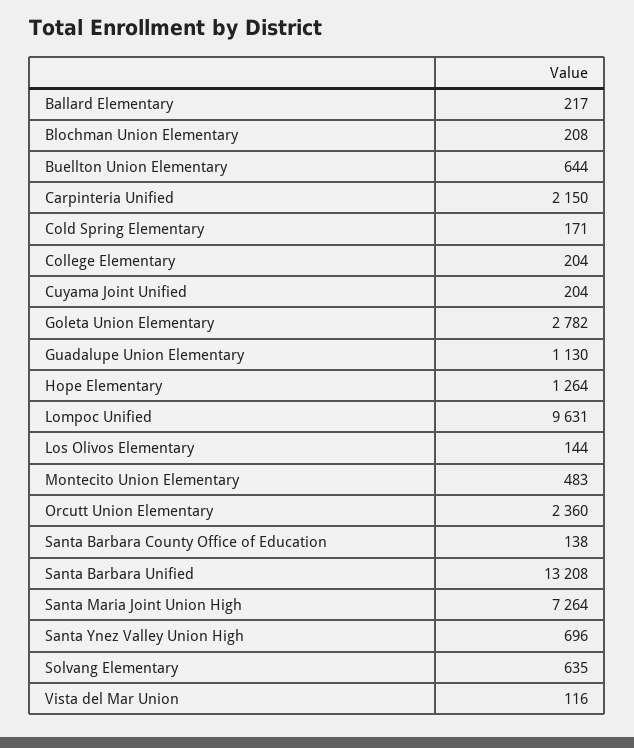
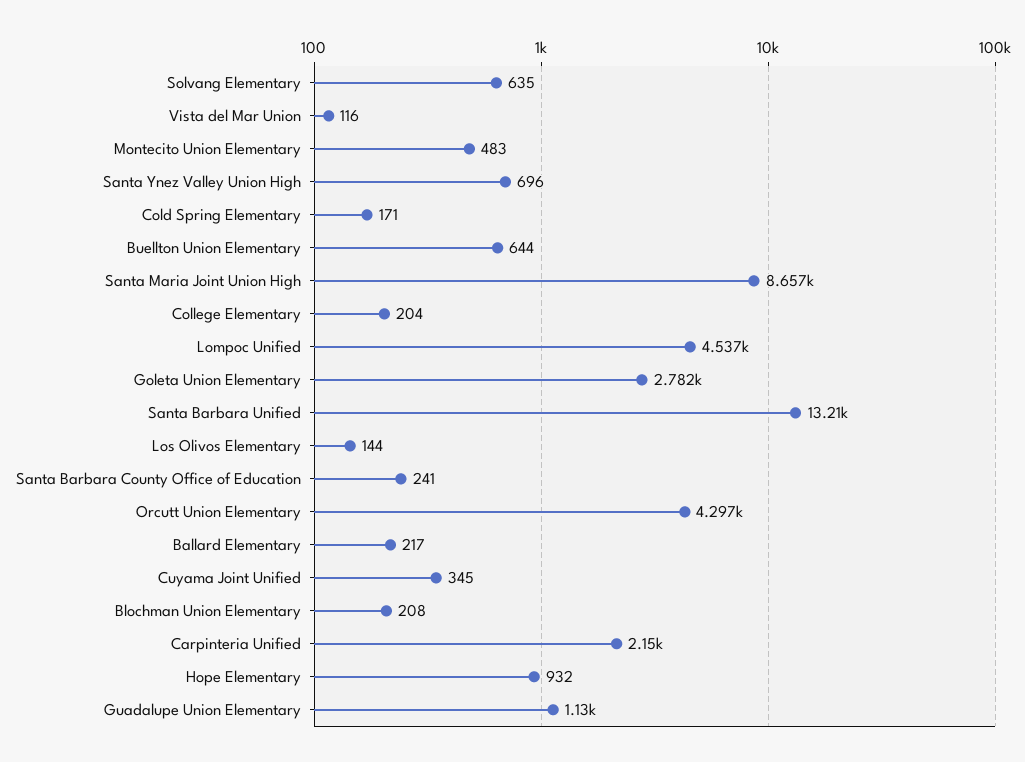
Cuyama Joint Unified: 204 -> 345
Hope Elementary: 1264 -> 932
Lompoc Unified: 9631 -> 4537
Orcutt Union Elementary: 2360 -> 4297
Santa Barbara County Office of Education: 138 -> 241
Santa Maria Joint Union High: 7264 -> 8657

